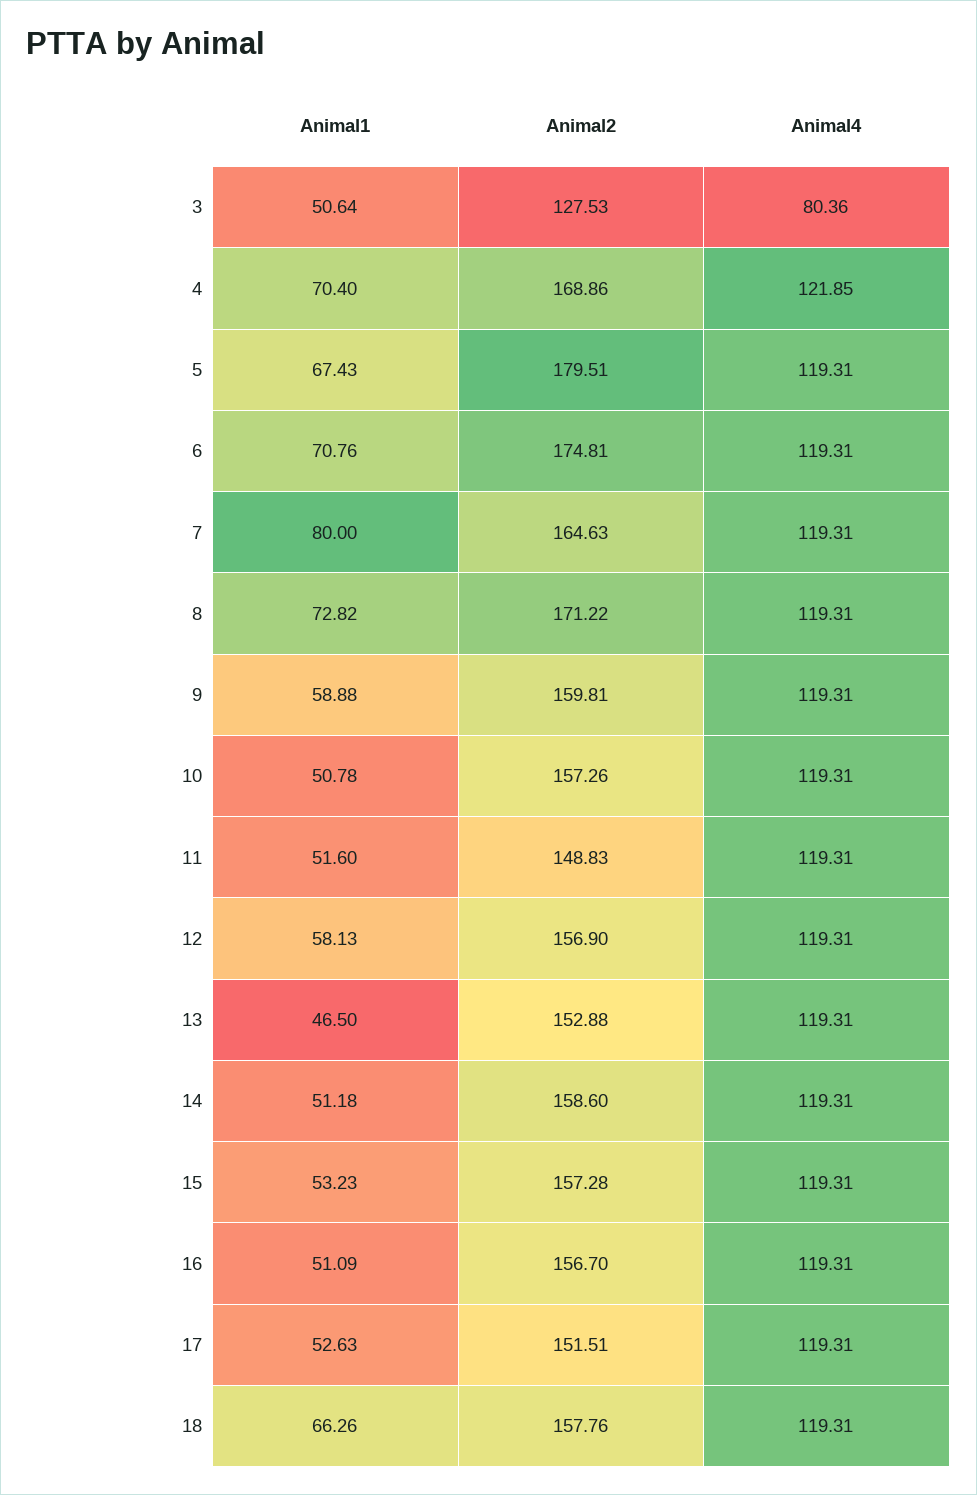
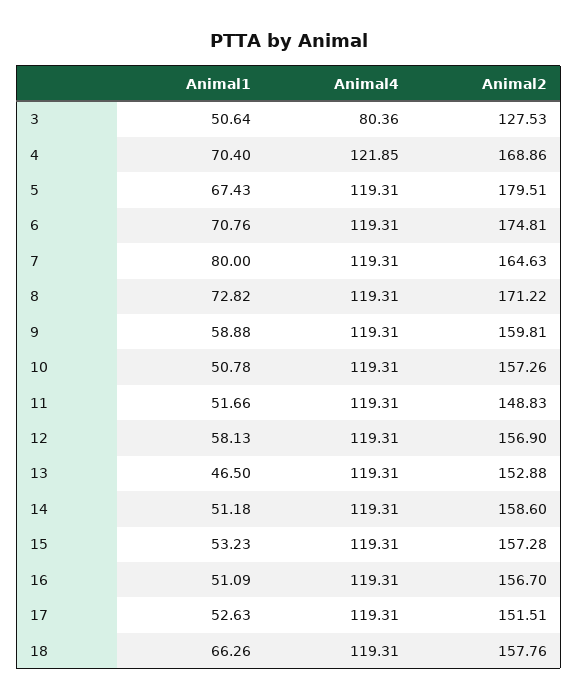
Animal1, 11: 51.6 -> 51.66

